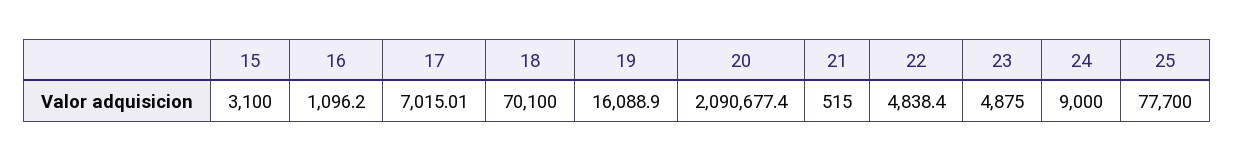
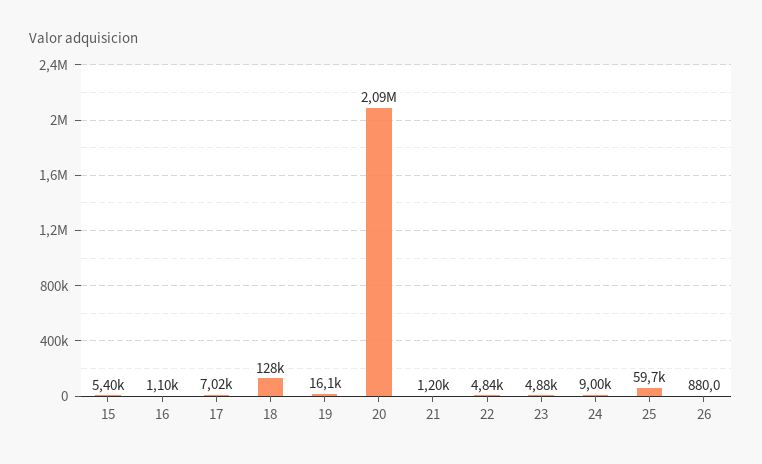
15: 3100 -> 5400
18: 70100 -> 128000
21: 515 -> 1200
25: 77700 -> 59700
26: none -> 880

